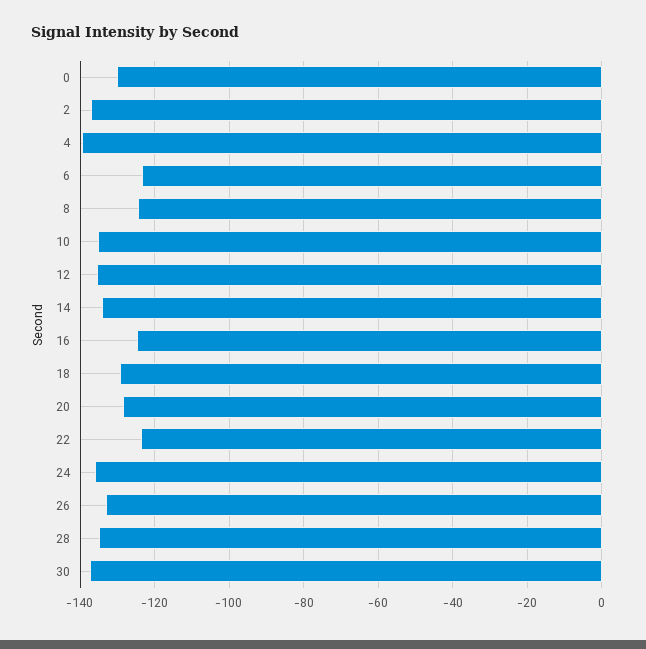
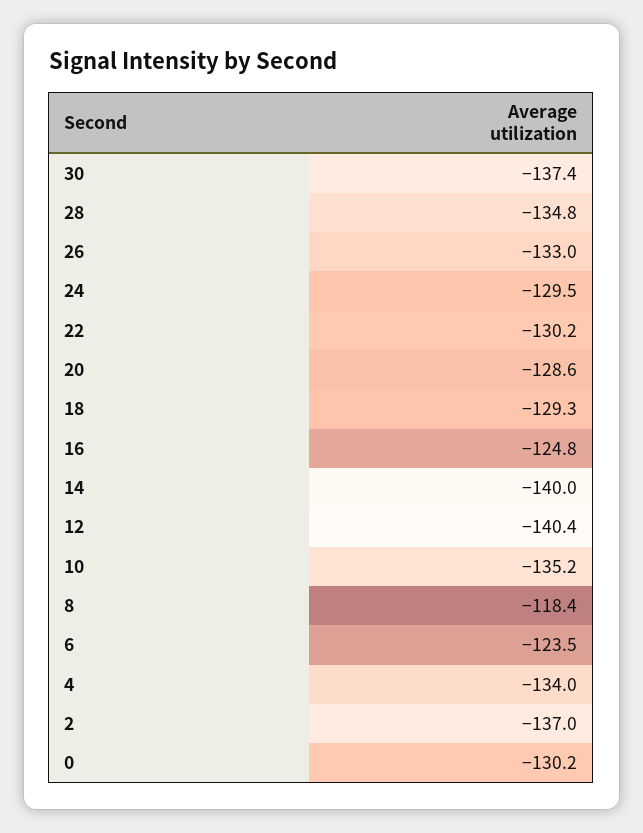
4: -140 -> -134
8: -124 -> -118.4
12: -136 -> -140.4
14: -134 -> -140
22: -124 -> -130.2
24: -136 -> -129.5

